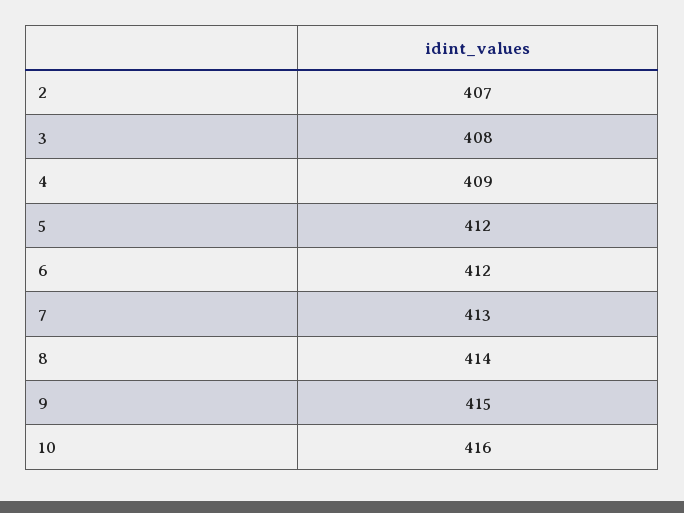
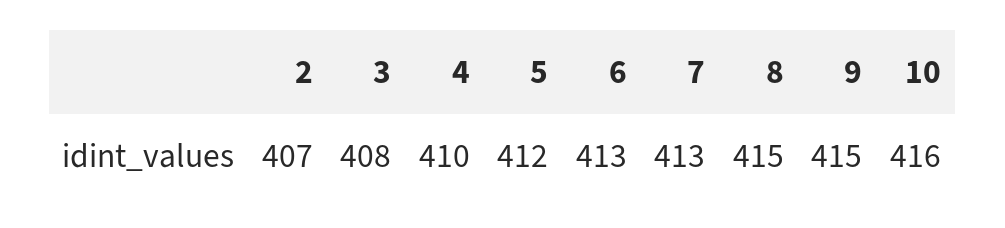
4: 409 -> 410
6: 412 -> 413
8: 414 -> 415

